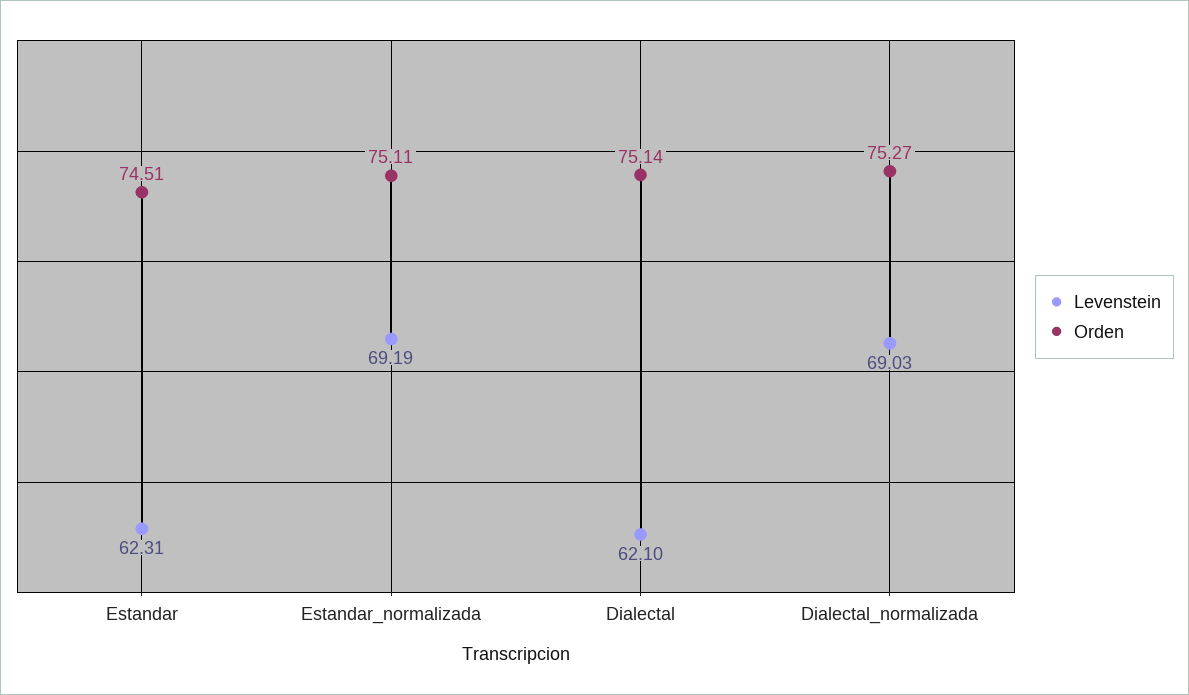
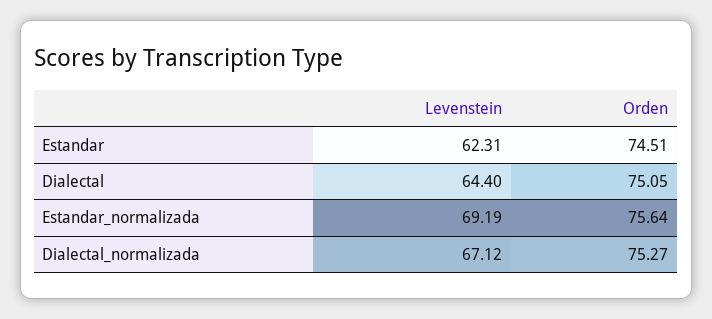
Orden, Estandar_normalizada: 75.11 -> 75.64
Levenstein, Dialectal: 62.1 -> 64.4
Orden, Dialectal: 75.14 -> 75.05
Levenstein, Dialectal_normalizada: 69.03 -> 67.12

